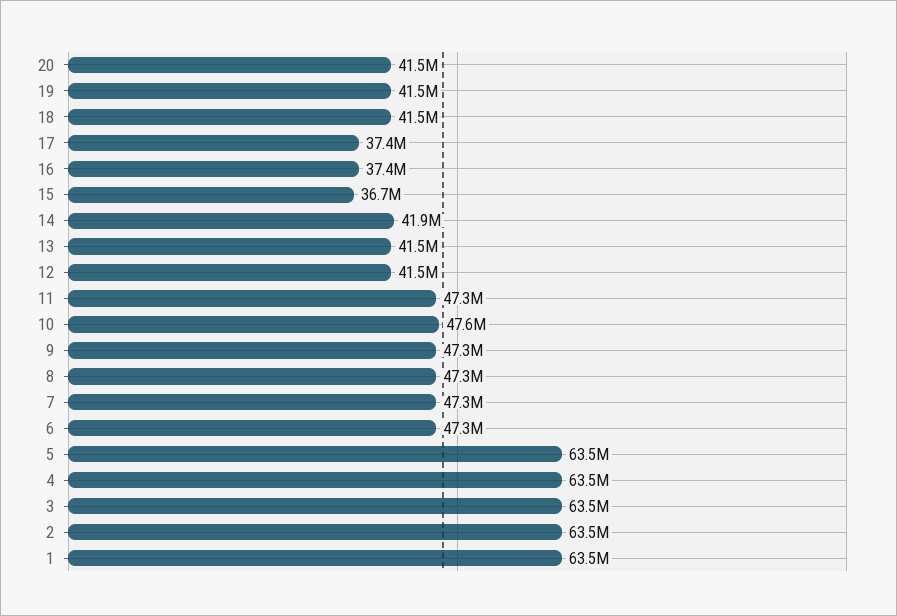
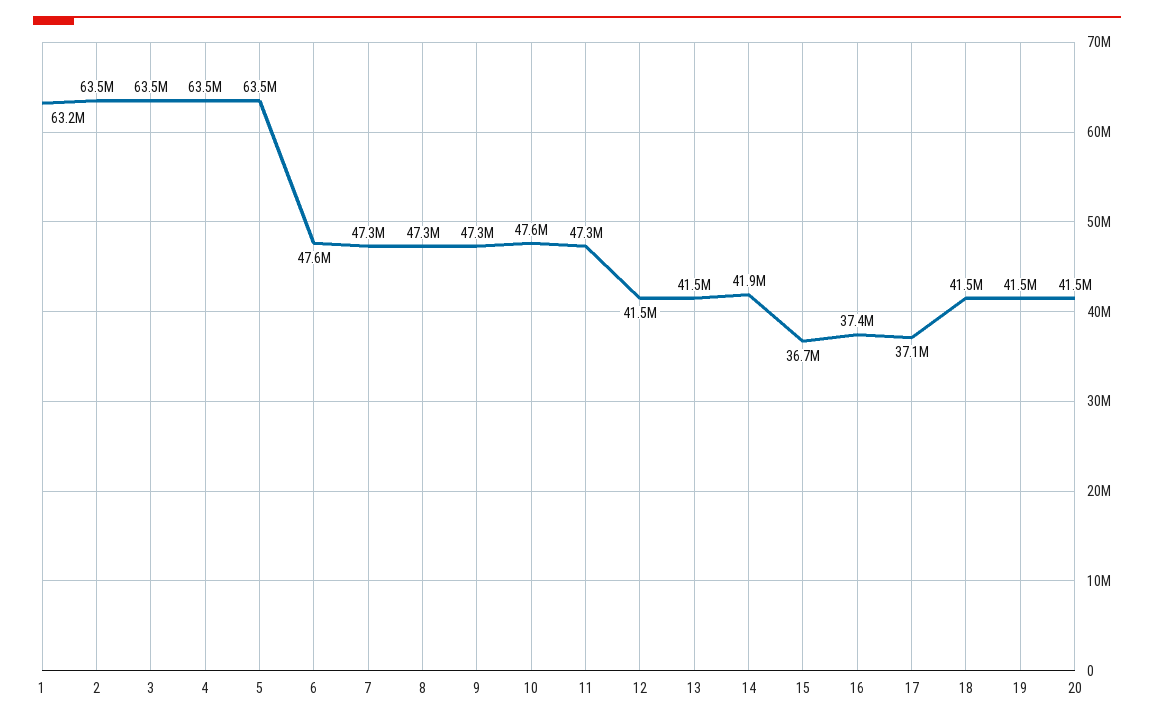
17: 37400000 -> 37100000
6: 47300000 -> 47600000
1: 63500000 -> 63200000

